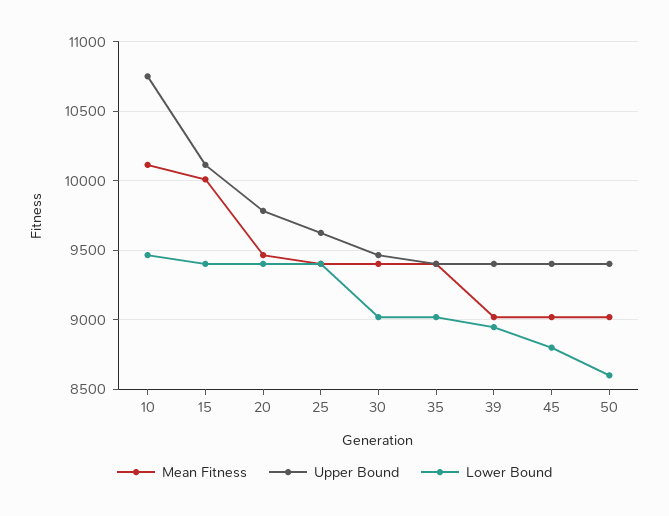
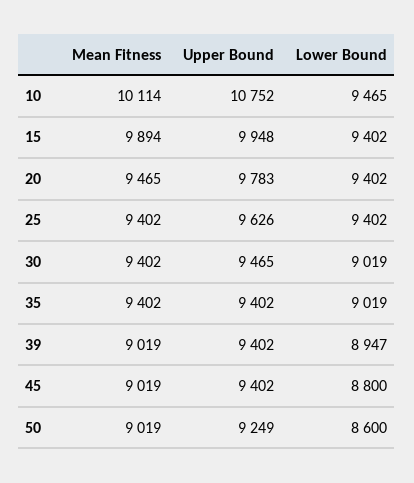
Mean Fitness, 15: 10000 -> 9894
Upper Bound, 15: 10100 -> 9948
Upper Bound, 50: 9400 -> 9249

